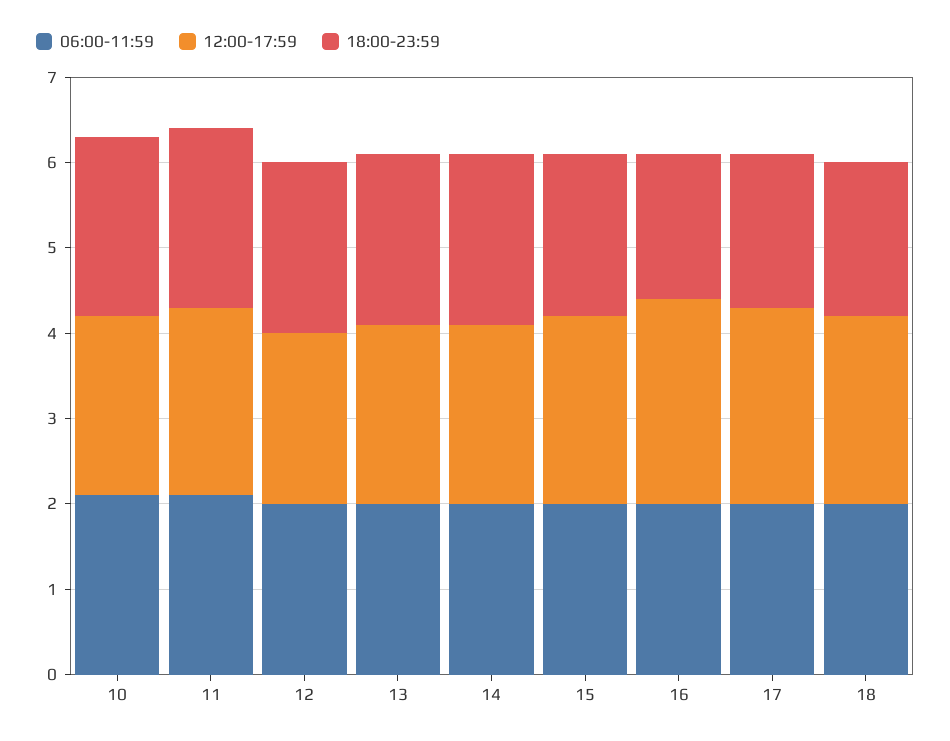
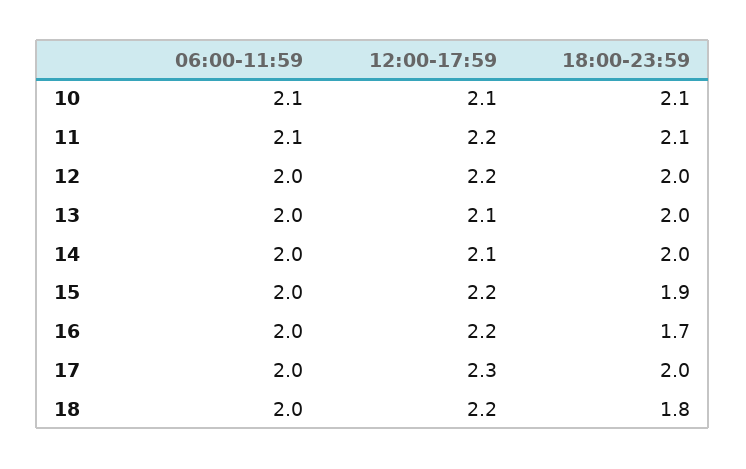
12:00-17:59, 12: 2 -> 2.2
12:00-17:59, 16: 2.4 -> 2.2
18:00-23:59, 17: 1.8 -> 2

